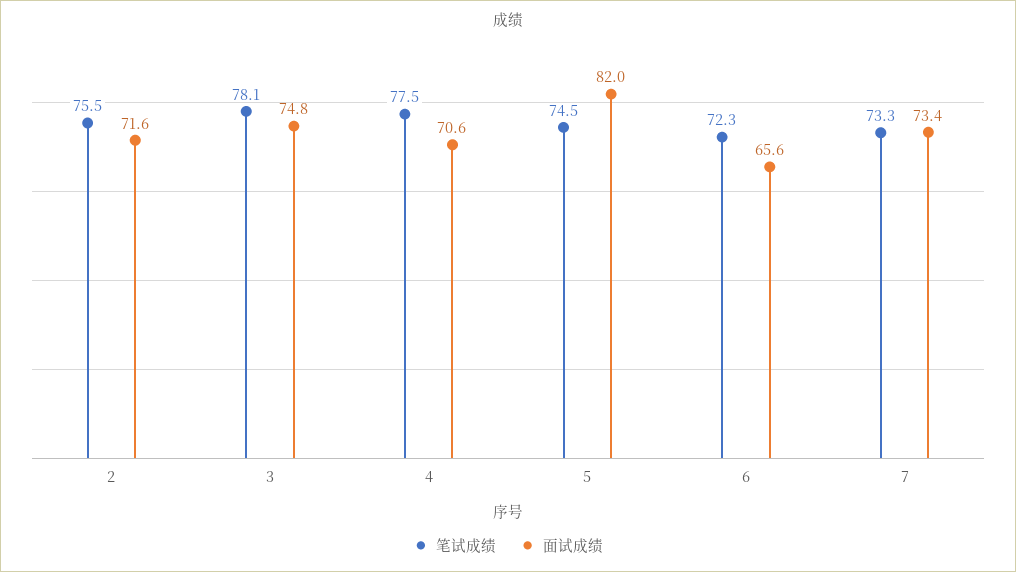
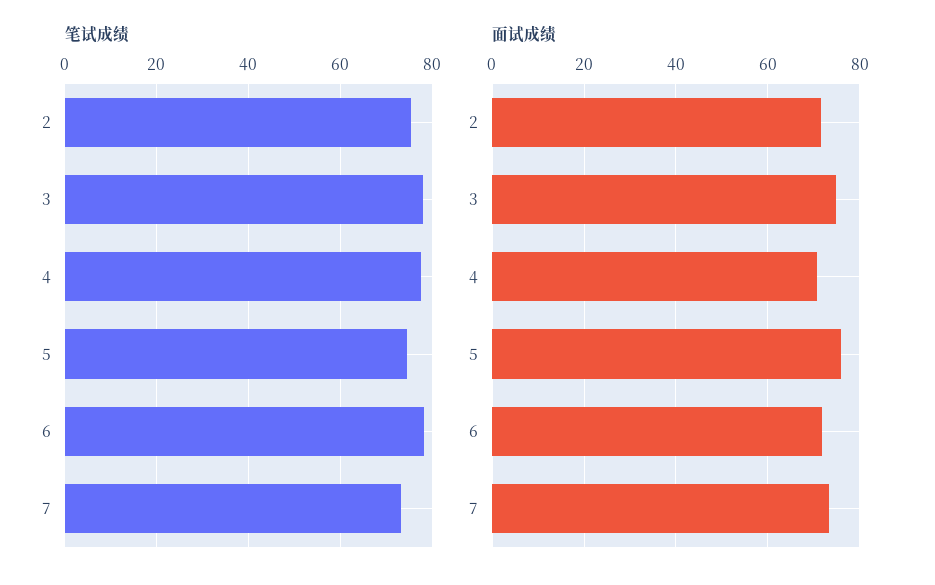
面试成绩, 5: 82 -> 76
笔试成绩, 6: 72.3 -> 78
面试成绩, 6: 65.6 -> 72

